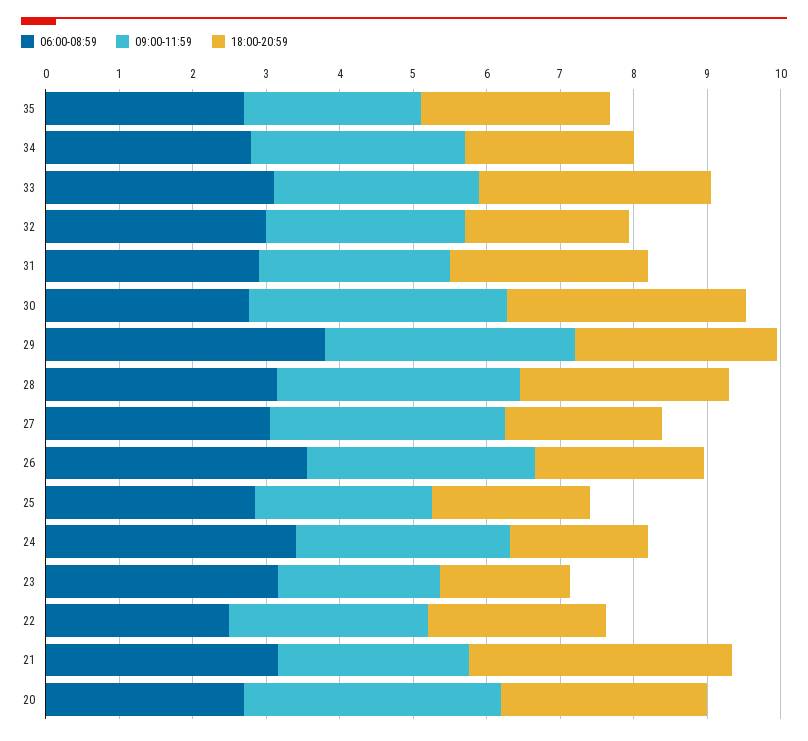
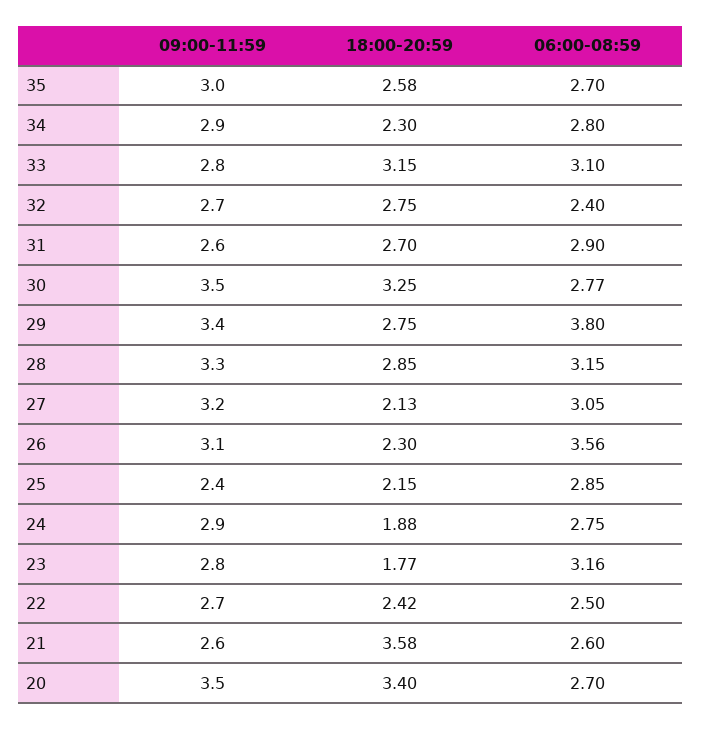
09:00-11:59, 35: 2.4 -> 3
06:00-08:59, 32: 3 -> 2.4
18:00-20:59, 32: 2.2 -> 2.75
06:00-08:59, 24: 3.4 -> 2.75
09:00-11:59, 23: 2.2 -> 2.8
06:00-08:59, 21: 3.2 -> 2.6
18:00-20:59, 20: 2.8 -> 3.4

